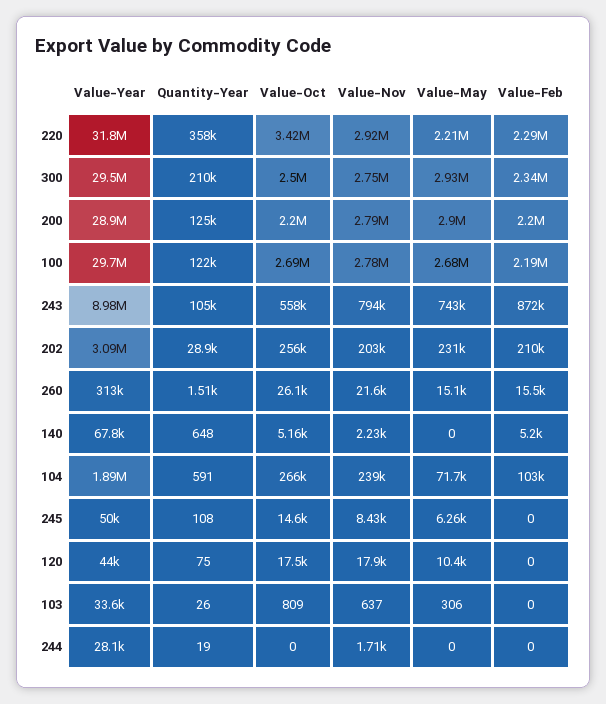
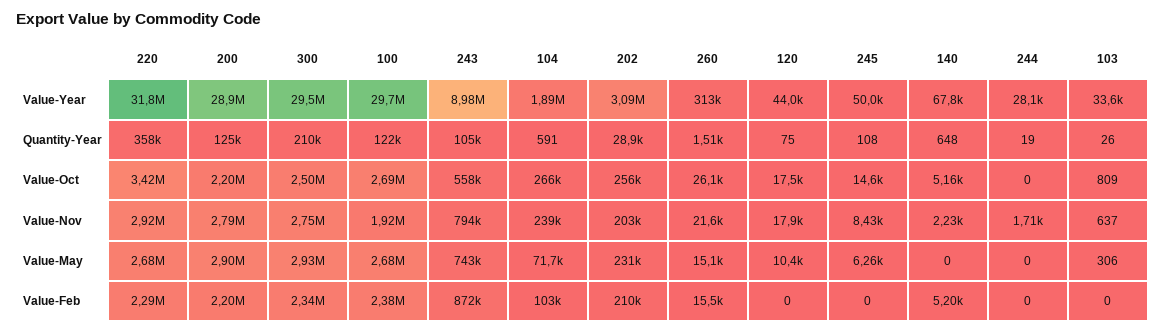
Value-May, 220: 2210000 -> 2680000
Value-Nov, 100: 2780000 -> 1920000
Value-Feb, 100: 2190000 -> 2380000

